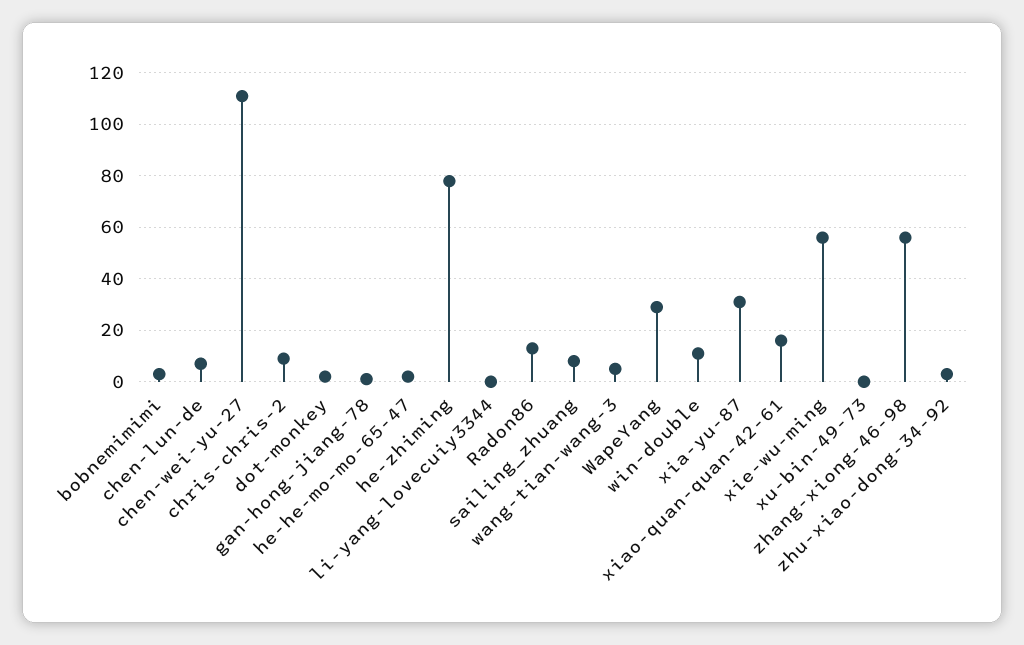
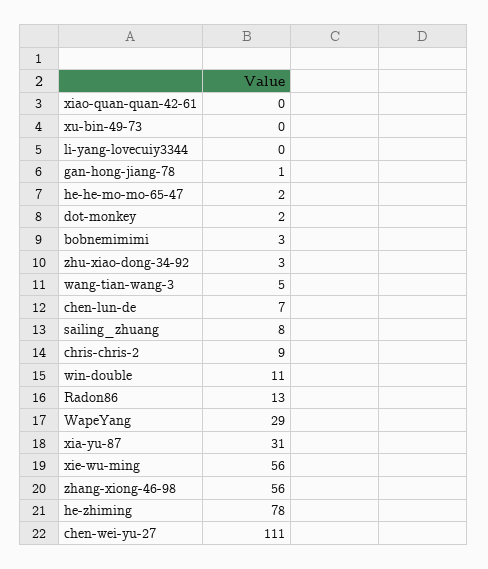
xiao-quan-quan-42-61: 15 -> 0

